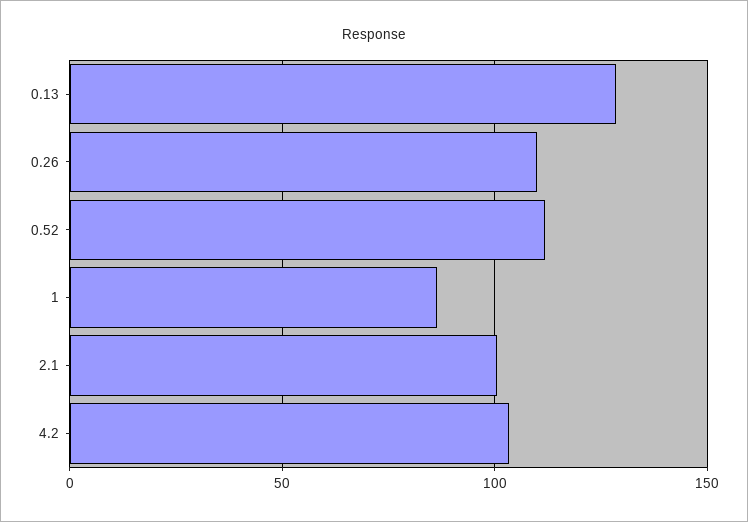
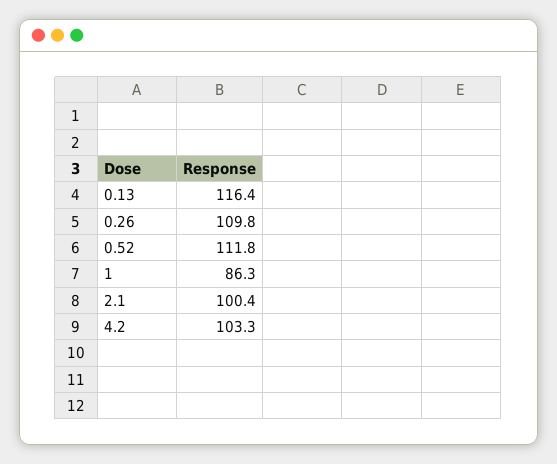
0.13: 130 -> 116.4

